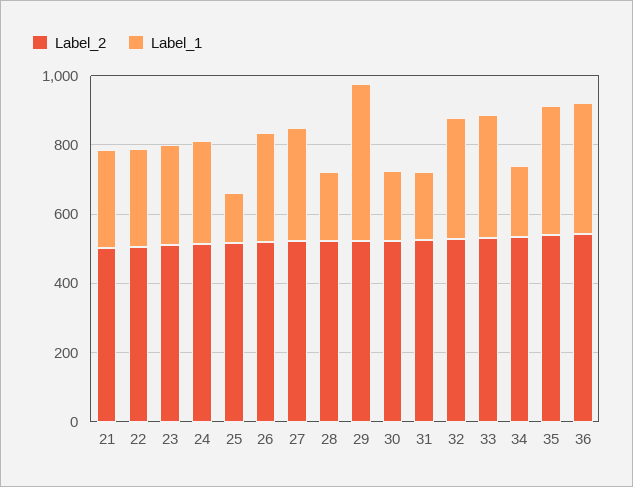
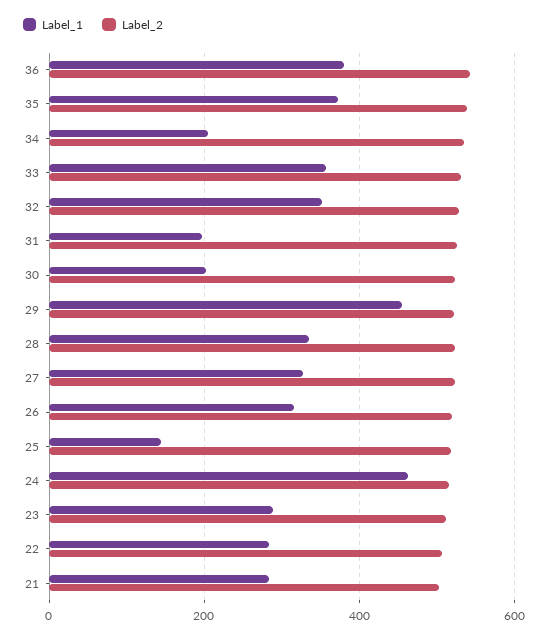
Label_1, 24: 300 -> 460
Label_1, 28: 200 -> 340

